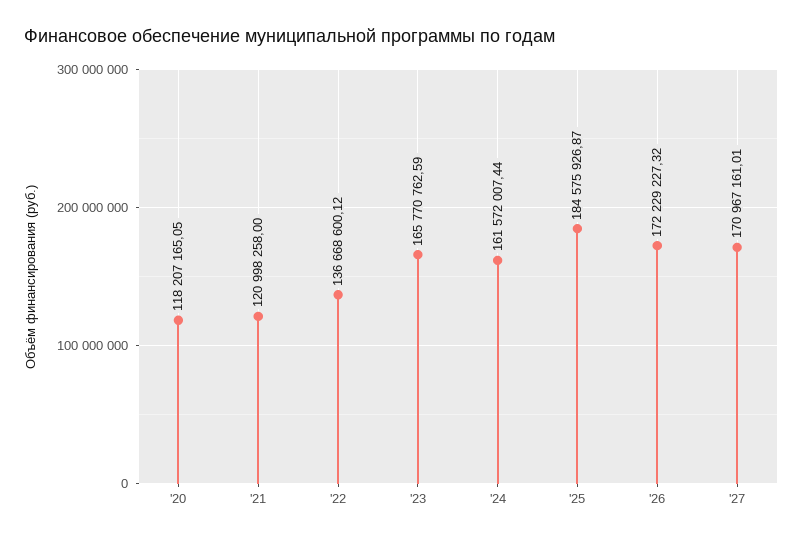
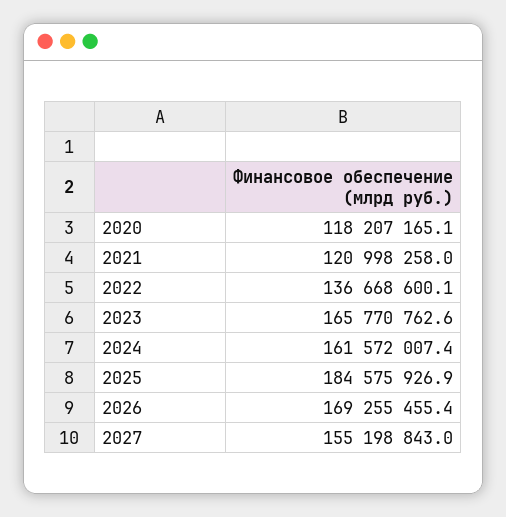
'26: 172229227.32 -> 169255455.4
'27: 170967161.01 -> 155198843

